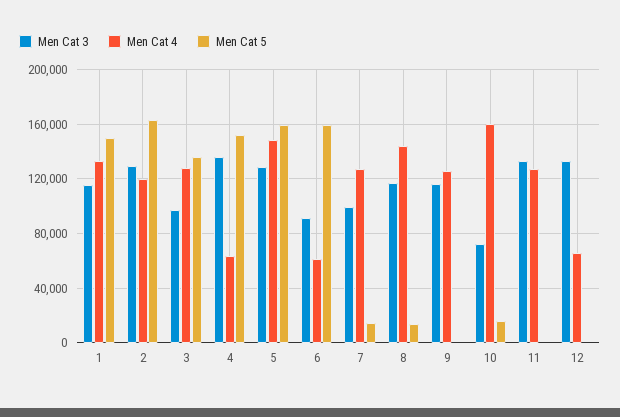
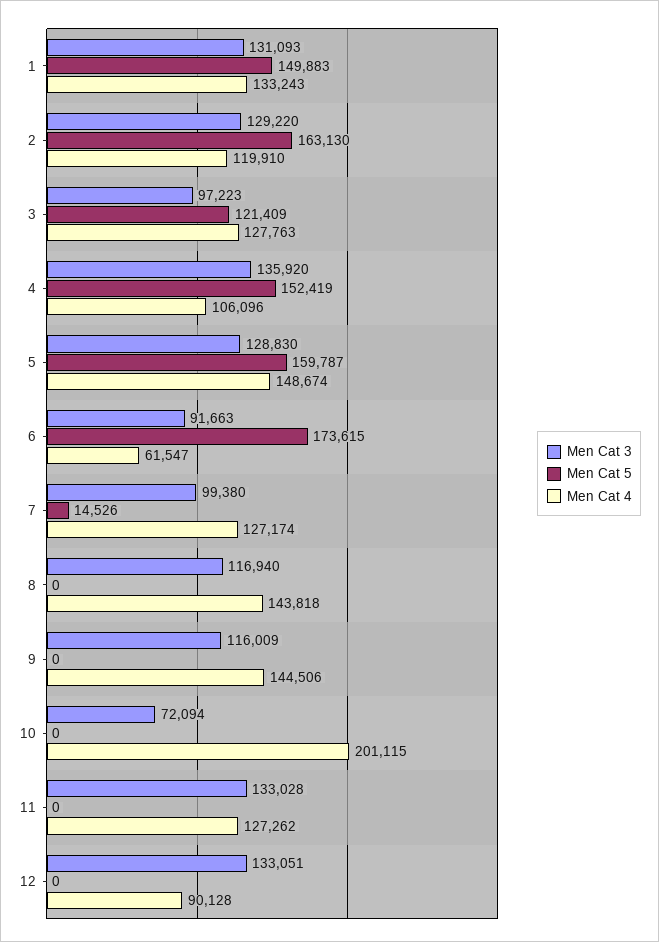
Men Cat 3, 1: 115000 -> 131093
Men Cat 5, 3: 135000 -> 121409
Men Cat 4, 4: 65000 -> 106096
Men Cat 5, 6: 160000 -> 173615
Men Cat 5, 8: 15000 -> 0
Men Cat 4, 9: 125000 -> 144506
Men Cat 4, 10: 160000 -> 201115
Men Cat 5, 10: 15000 -> 0
Men Cat 4, 12: 65000 -> 90128

